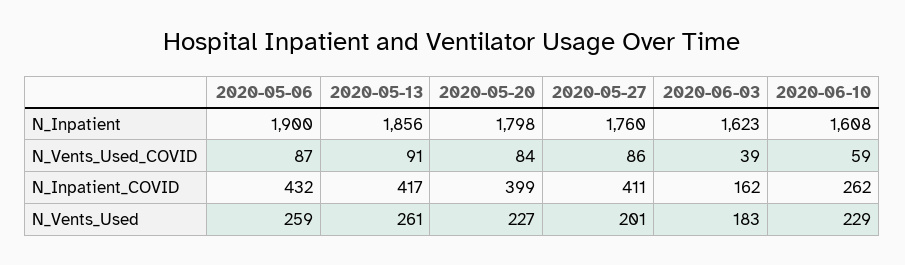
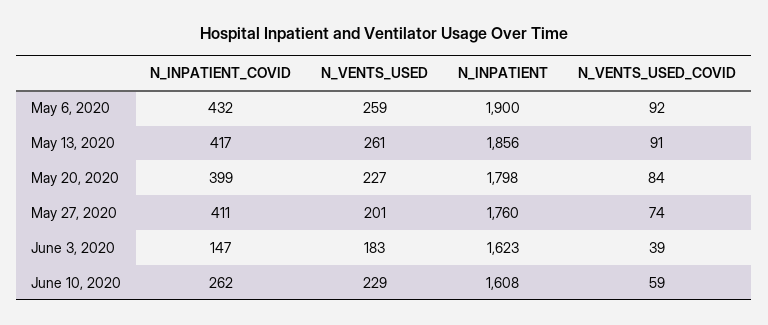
2020-05-06, N_Vents_Used_COVID: 87 -> 92
2020-05-27, N_Vents_Used_COVID: 86 -> 74
2020-06-03, N_Inpatient_COVID: 162 -> 147

